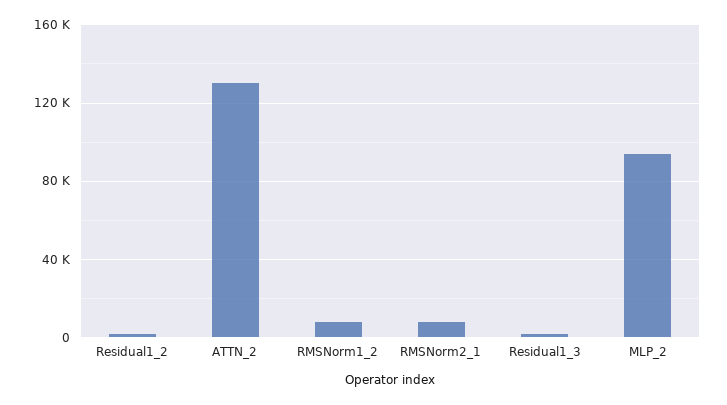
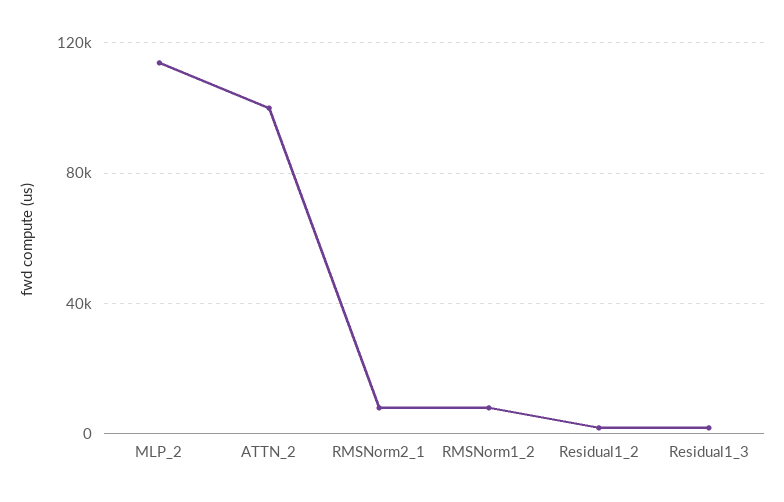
ATTN_2: 130000 -> 100000
MLP_2: 95000 -> 115000

